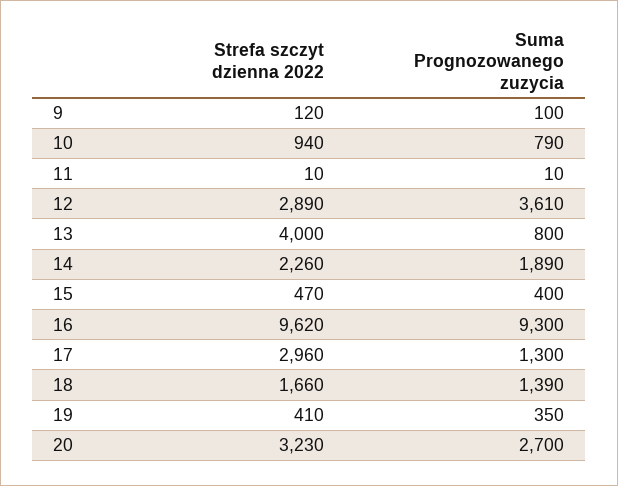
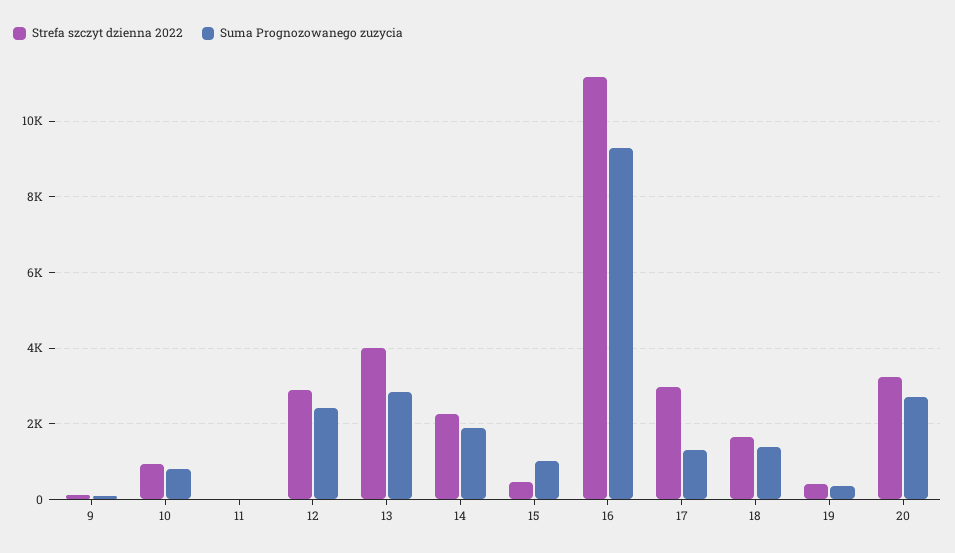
Suma Prognozowanego zuzycia, 12: 3610 -> 2400
Suma Prognozowanego zuzycia, 13: 800 -> 2800
Suma Prognozowanego zuzycia, 15: 400 -> 1000
Strefa szczyt dzienna 2022, 16: 9620 -> 11200

